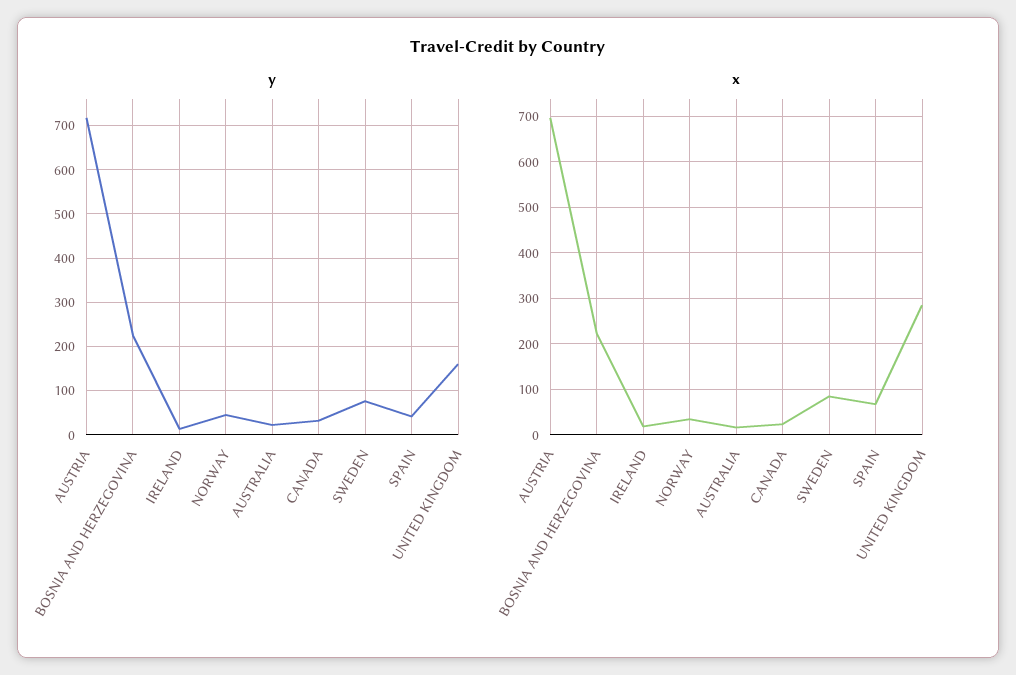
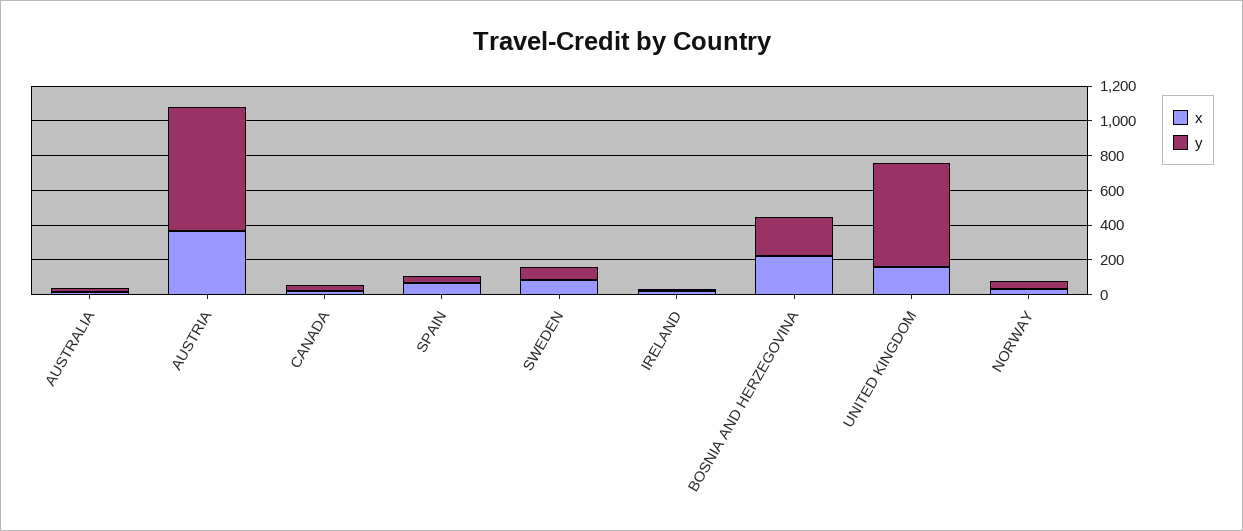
y, UNITED KINGDOM: 160 -> 600
x, AUSTRIA: 700 -> 350
x, UNITED KINGDOM: 280 -> 150

